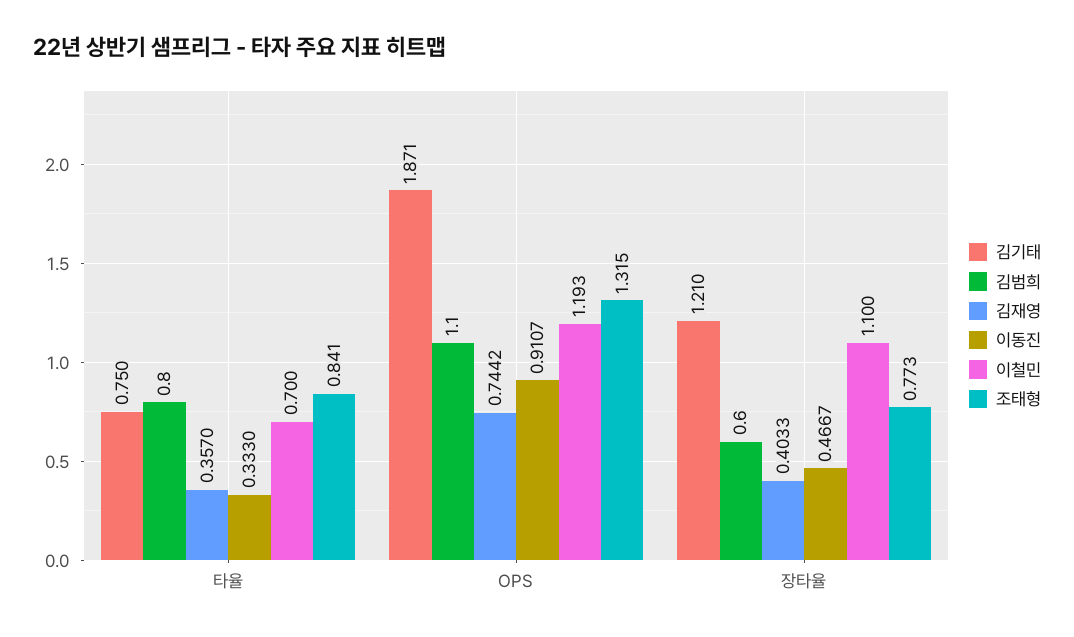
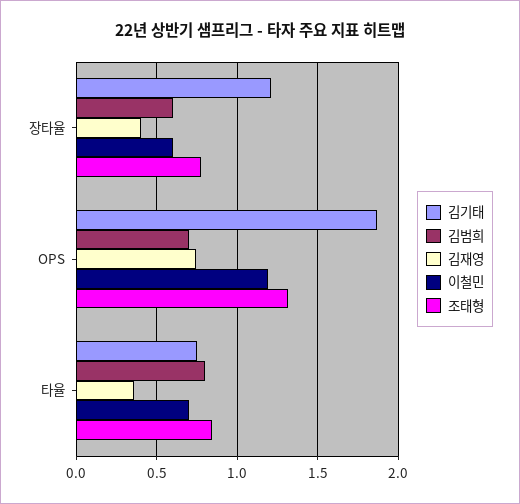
이동진, 타율: 0.333 -> none
김범희, OPS: 1.1 -> 0.7
이동진, OPS: 0.9107 -> none
이동진, 장타율: 0.4667 -> none
이철민, 장타율: 1.1 -> 0.6

